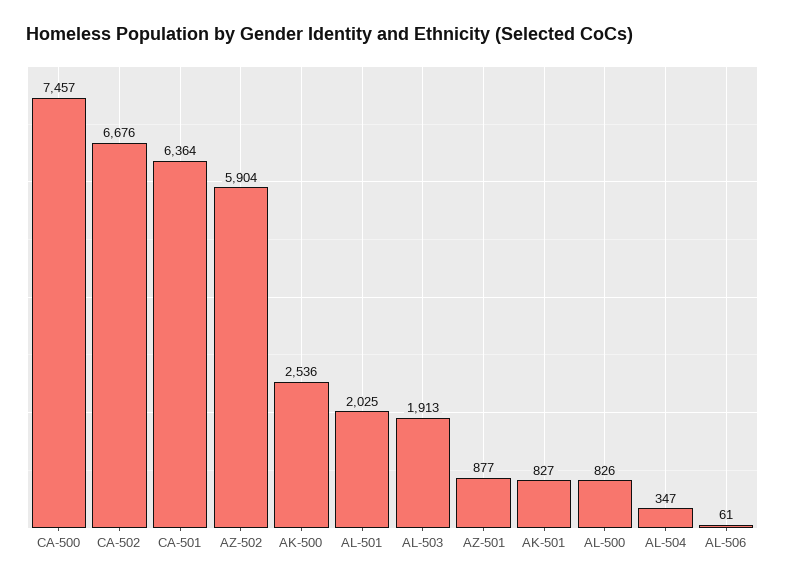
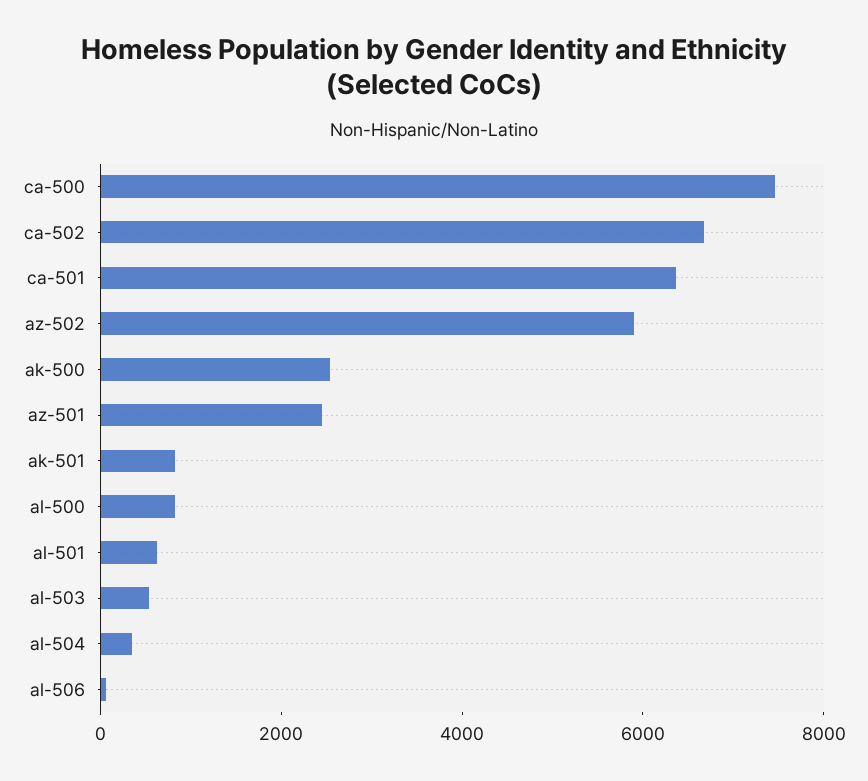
AL-501: 2025 -> 500
AL-503: 1913 -> 500
AZ-501: 877 -> 2500

